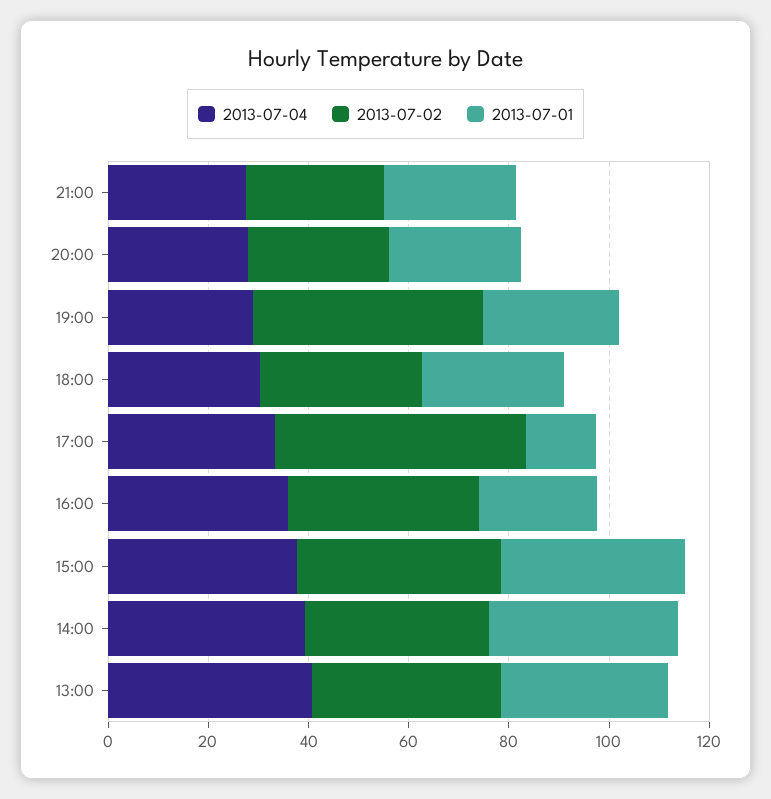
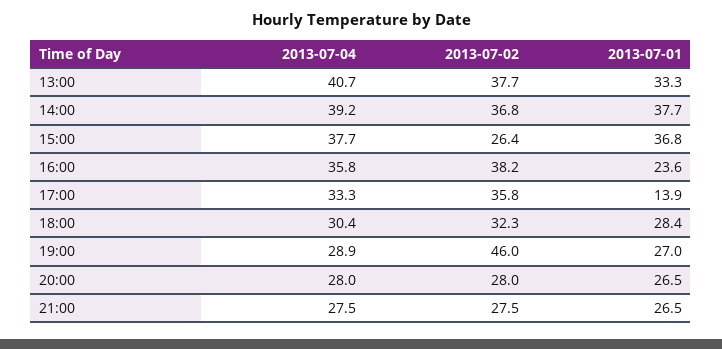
2013-07-02, 17:00: 50 -> 35.8
2013-07-02, 15:00: 40 -> 26.4

